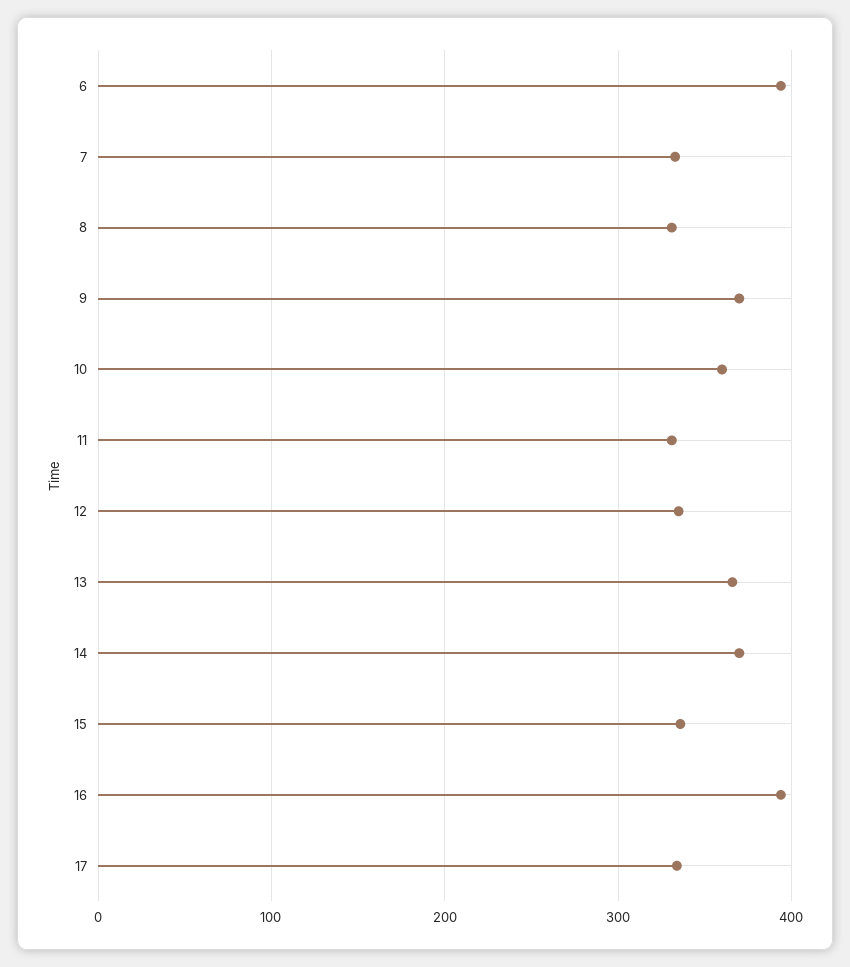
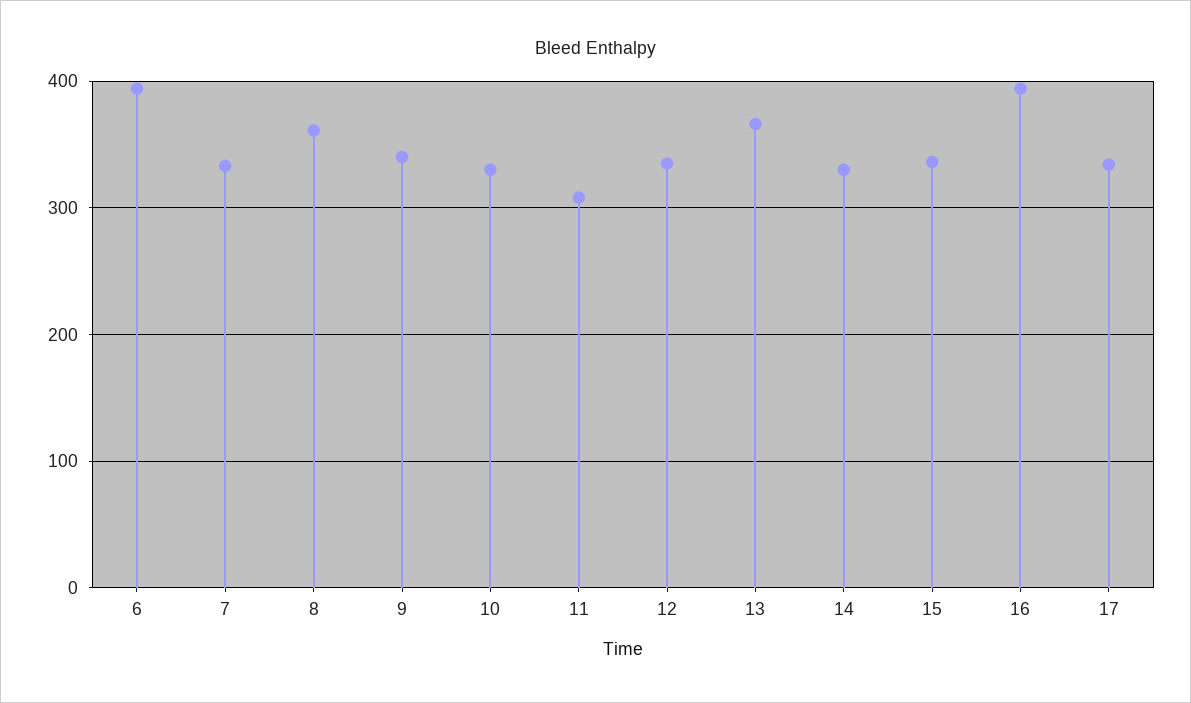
8: 330 -> 360
9: 370 -> 340
10: 360 -> 330
11: 330 -> 310
14: 370 -> 330

